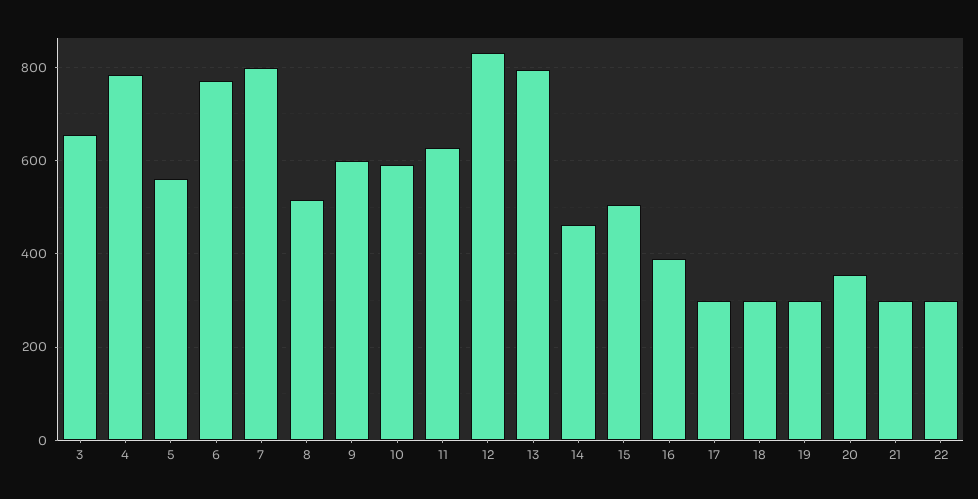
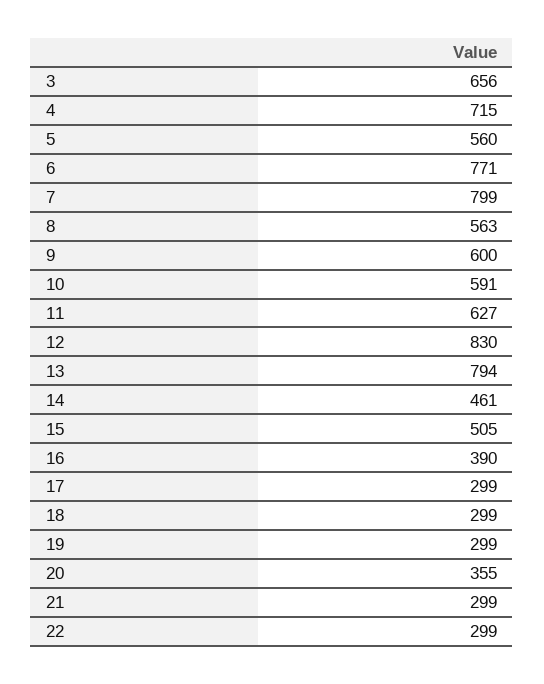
4: 780 -> 715
8: 520 -> 563

